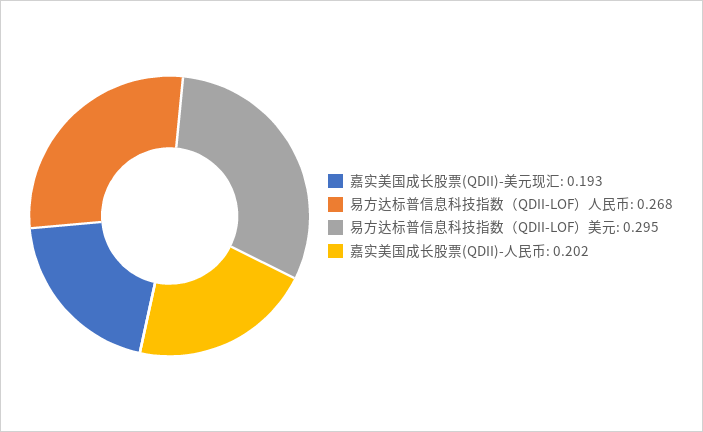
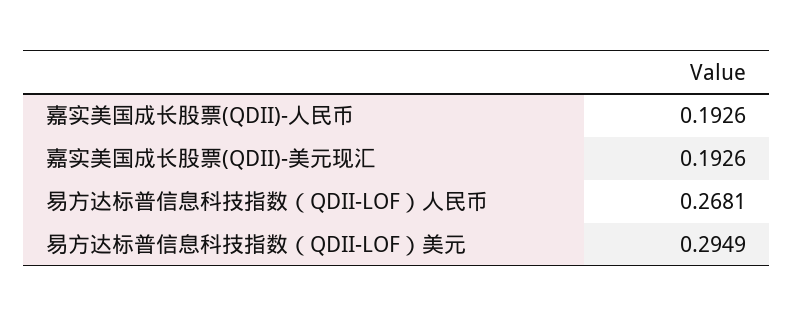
嘉实美国成长股票(QDII)-人民币: 0.202 -> 0.1926

